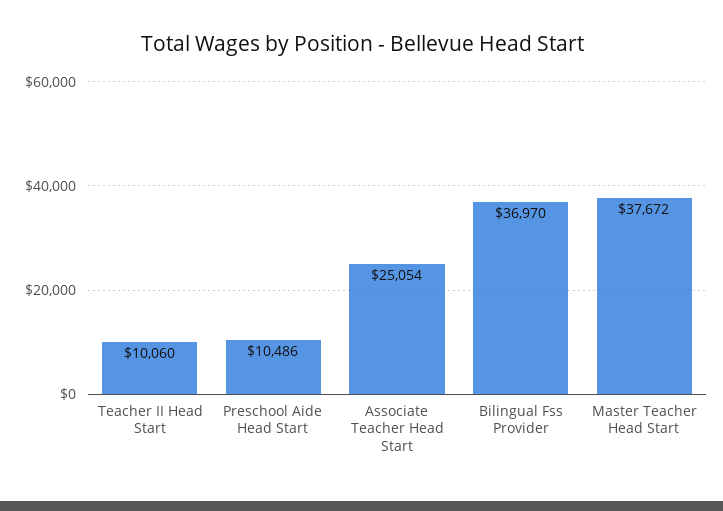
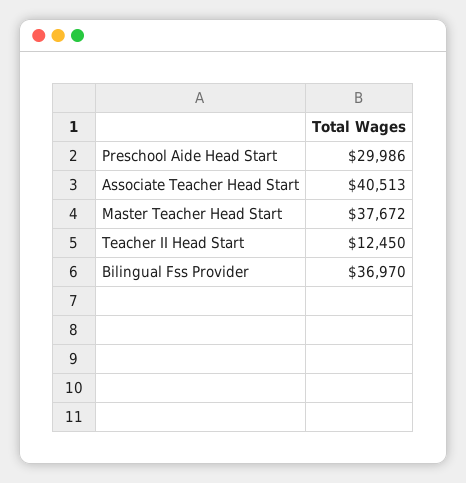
Teacher II Head Start: 10060 -> 12450
Preschool Aide Head Start: 10486 -> 29986
Associate Teacher Head Start: 25054 -> 40513

